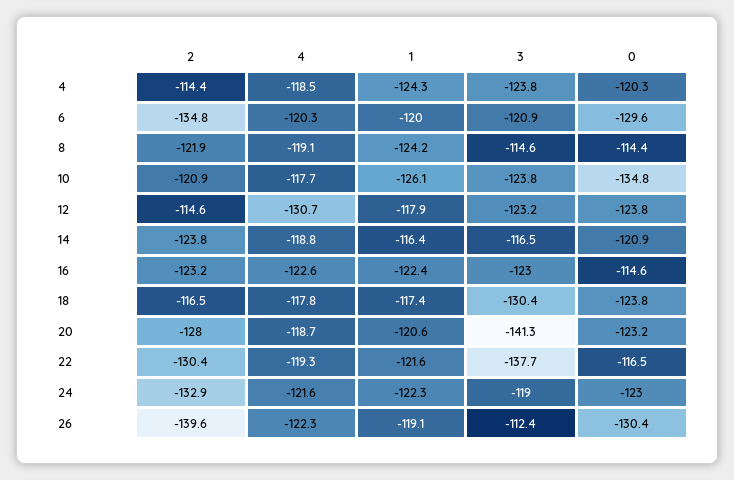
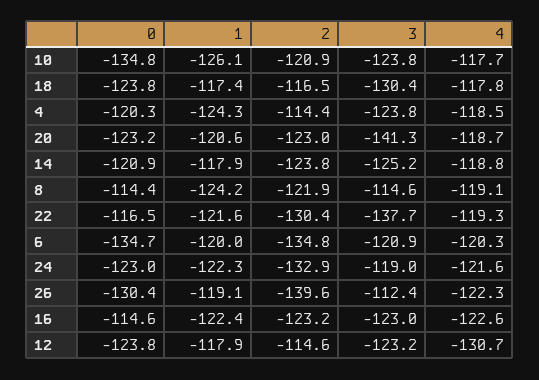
0, 6: -129.6 -> -134.7
1, 14: -116.4 -> -117.9
3, 14: -116.5 -> -125.2
2, 20: -128 -> -123

